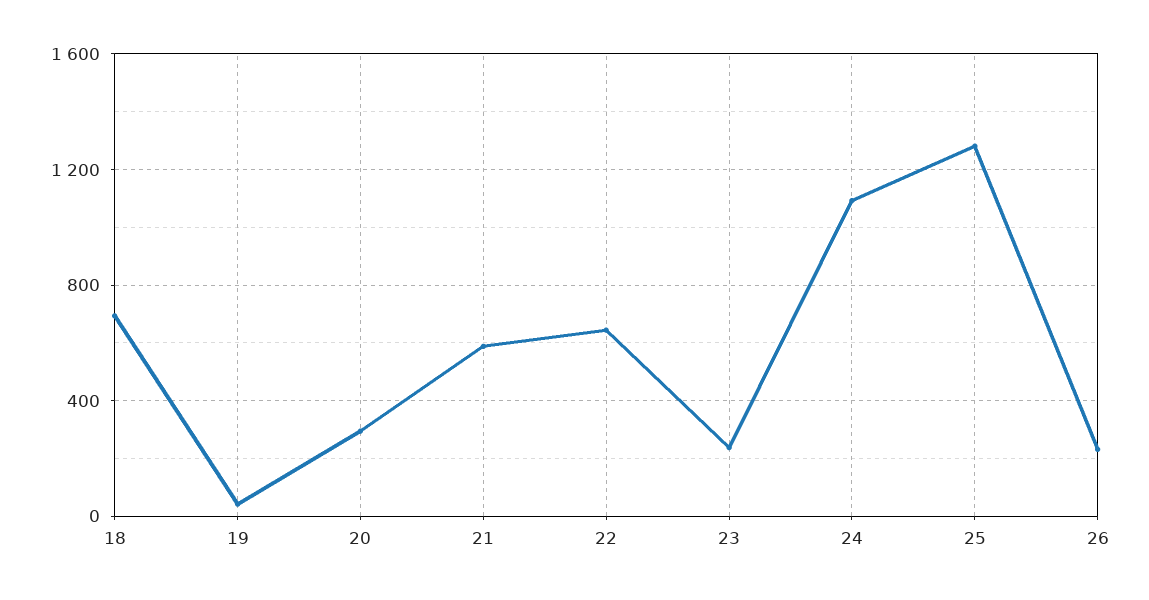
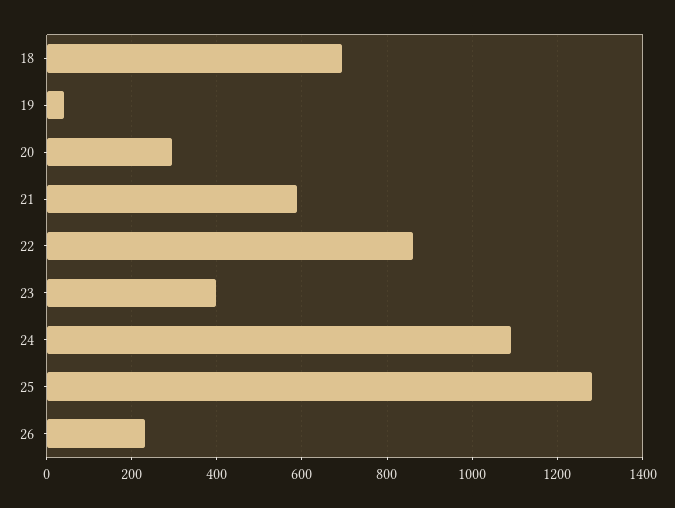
22: 650 -> 860
23: 250 -> 400

